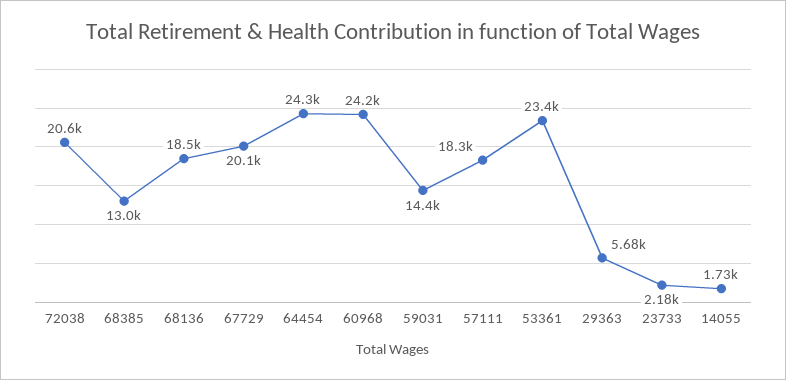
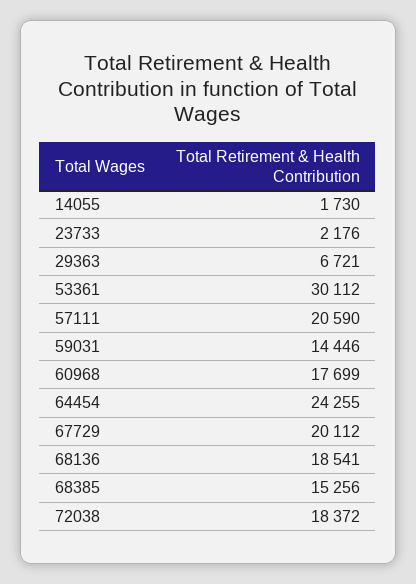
72038: 20600 -> 18372
68385: 13000 -> 15256
60968: 24200 -> 17699
57111: 18300 -> 20590
53361: 23400 -> 30112
29363: 5680 -> 6721

